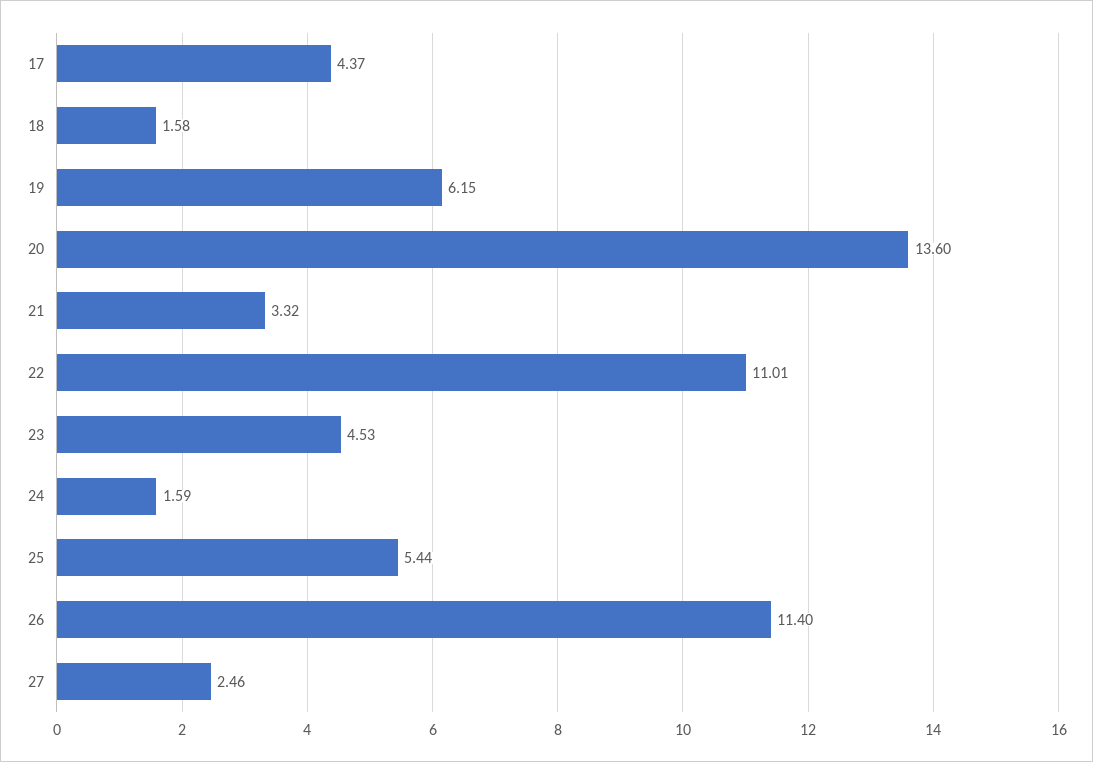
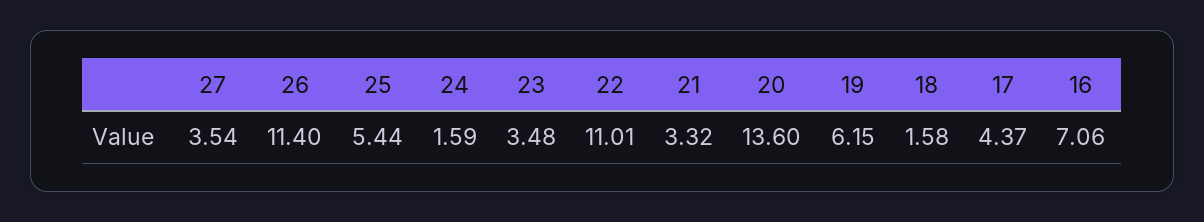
23: 4.53 -> 3.48
27: 2.46 -> 3.54
16: none -> 7.06

